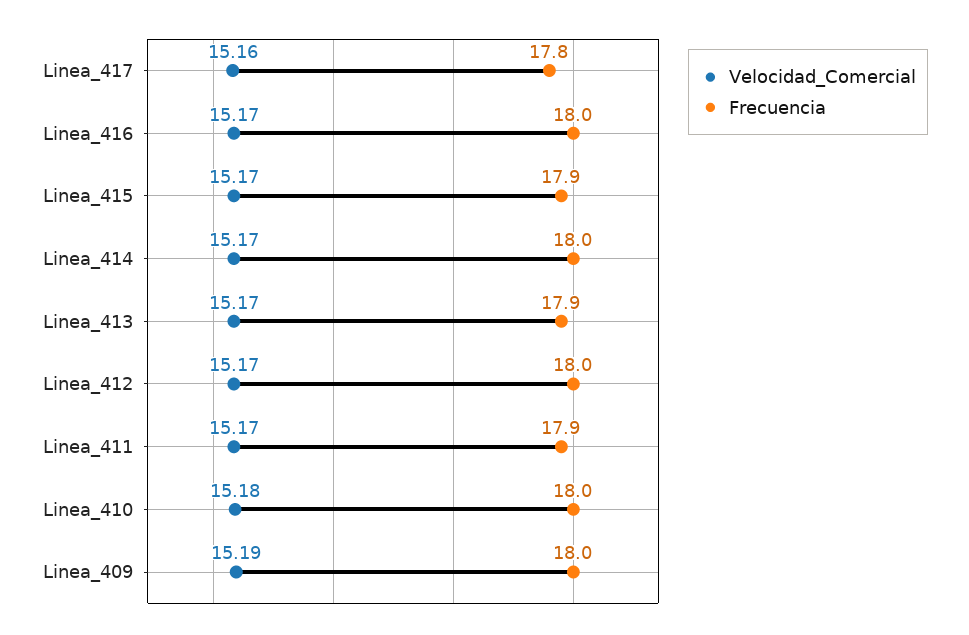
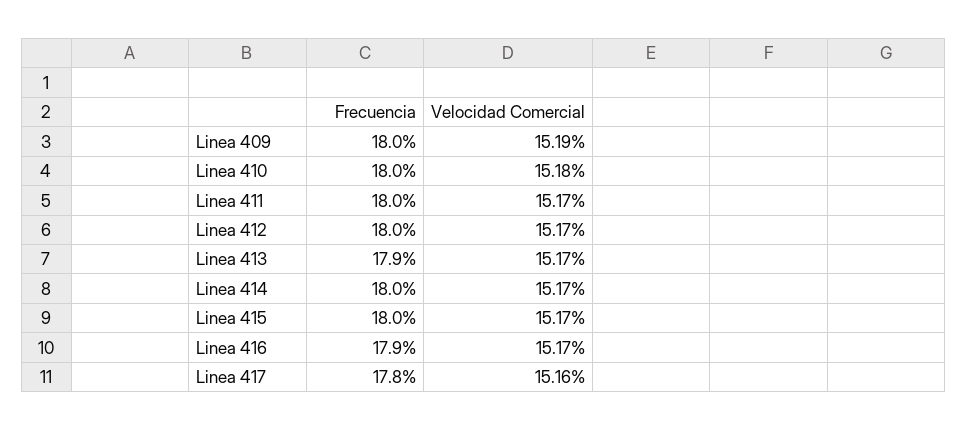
Frecuencia, Linea_416: 18 -> 17.9
Frecuencia, Linea_415: 17.9 -> 18
Frecuencia, Linea_411: 17.9 -> 18

